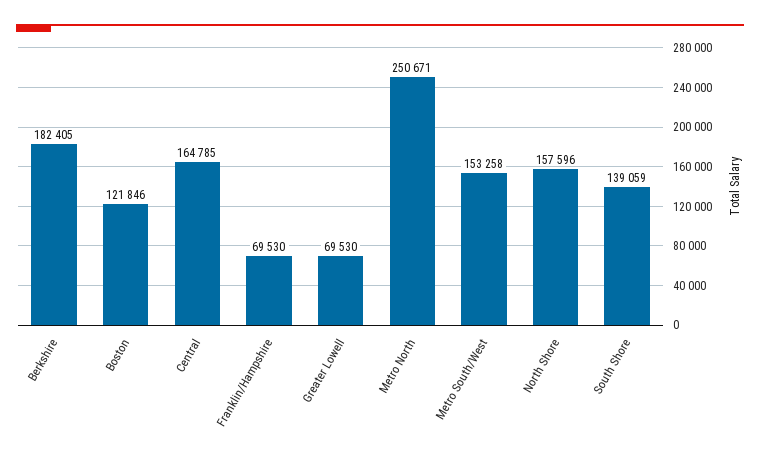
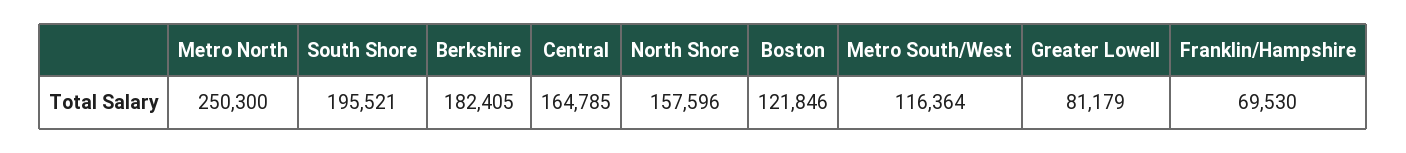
Greater Lowell: 69530 -> 81179
Metro North: 250671 -> 250300
Metro South/West: 153258 -> 116364
South Shore: 139059 -> 195521

